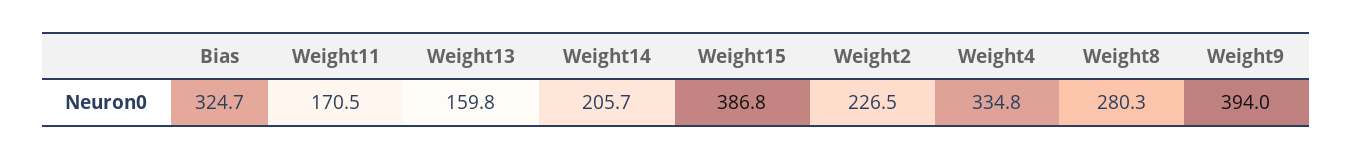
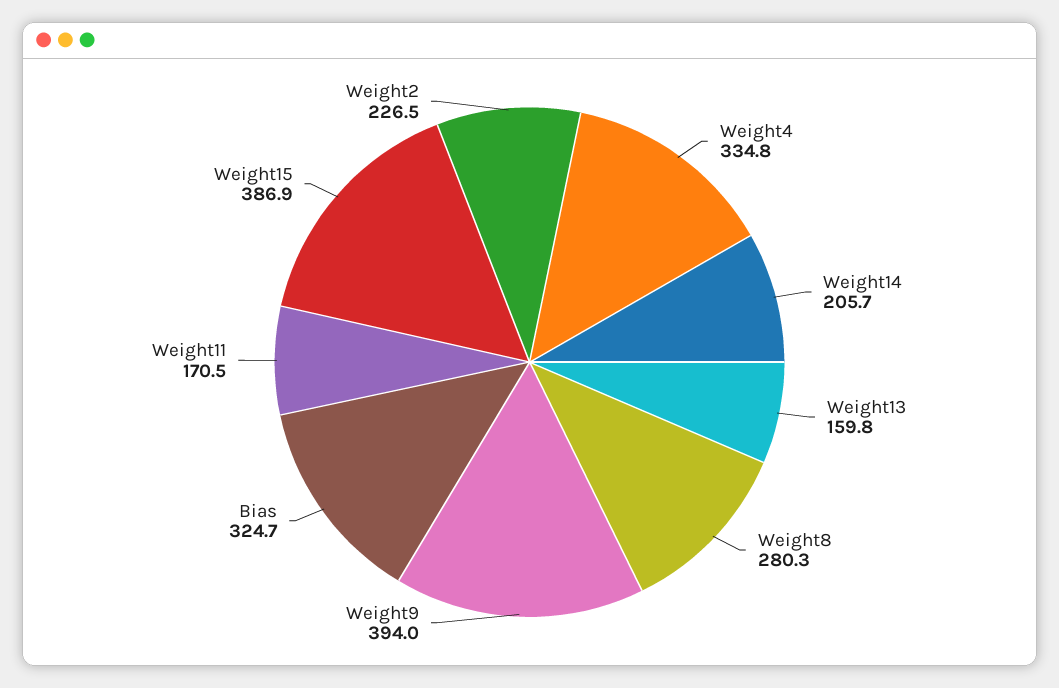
Weight15: 386.8 -> 386.9

